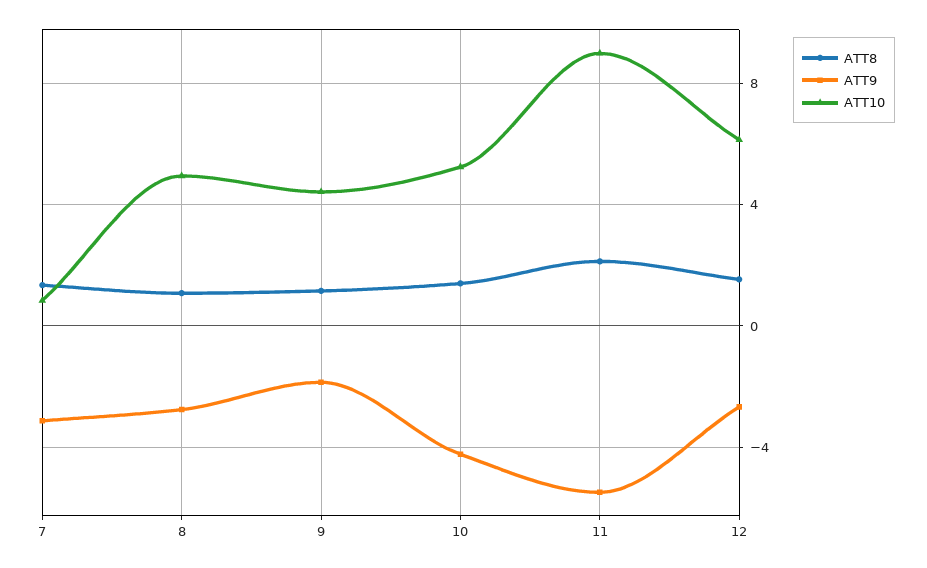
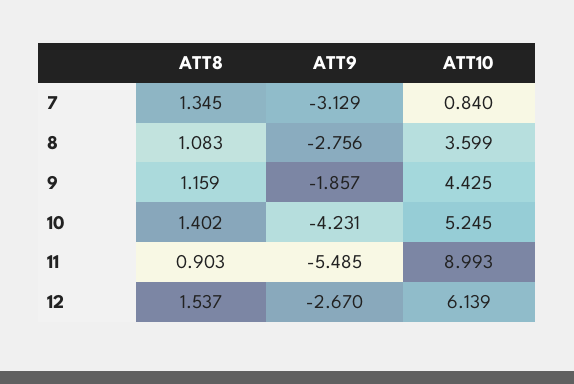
ATT10, 8: 5 -> 3.599
ATT8, 11: 2 -> 0.903

